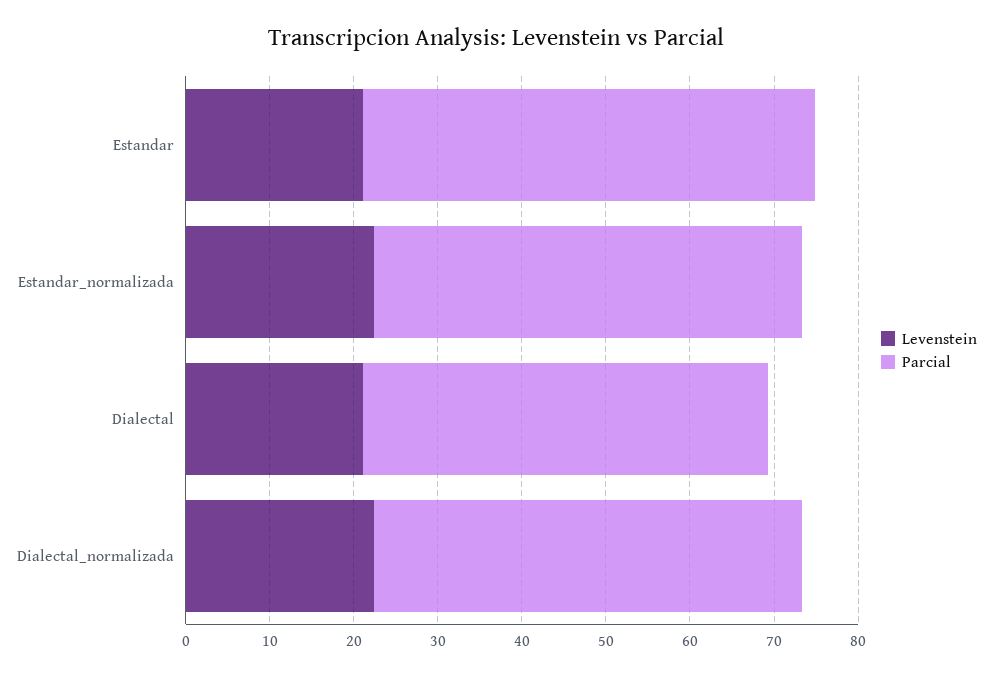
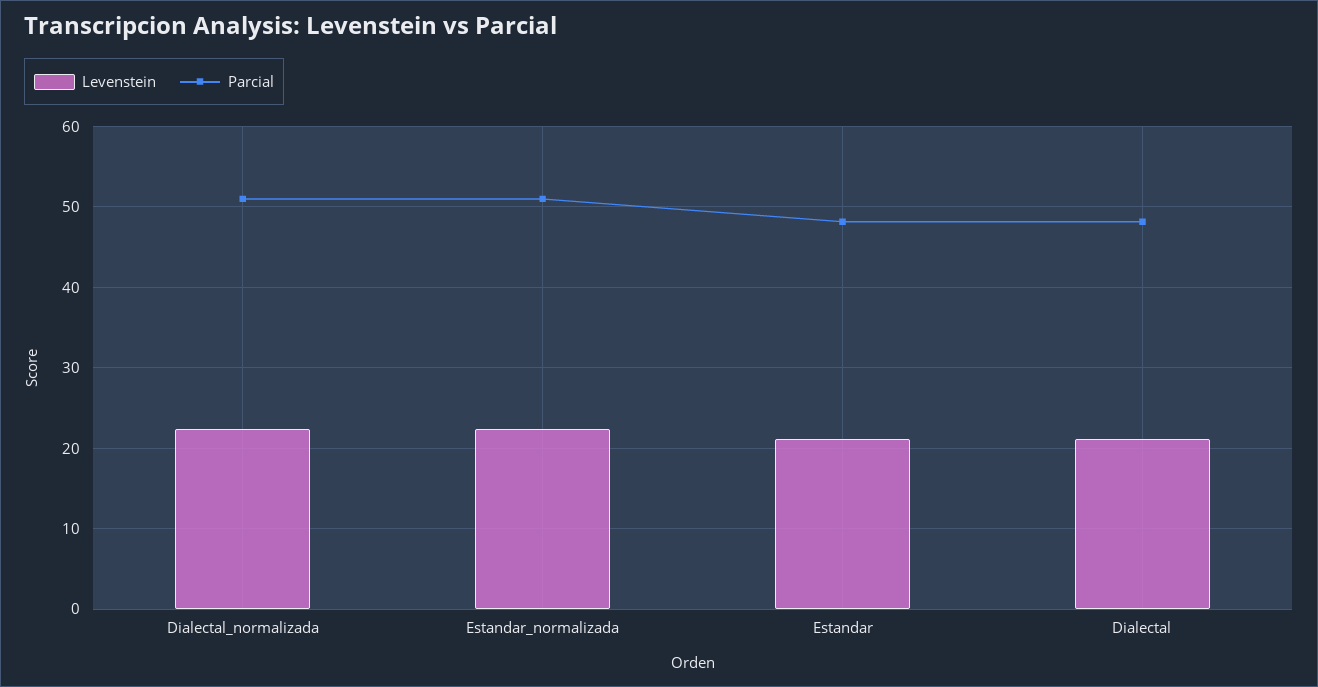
Parcial, Estandar: 54 -> 48

